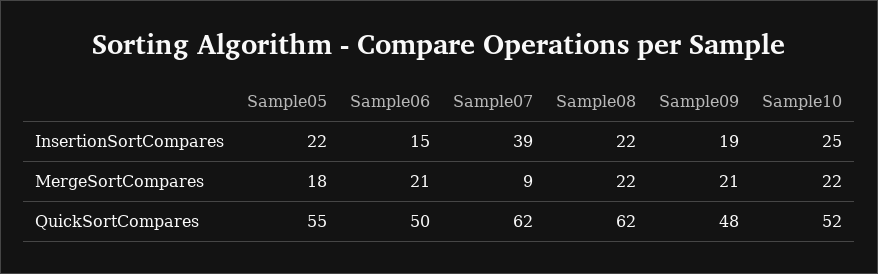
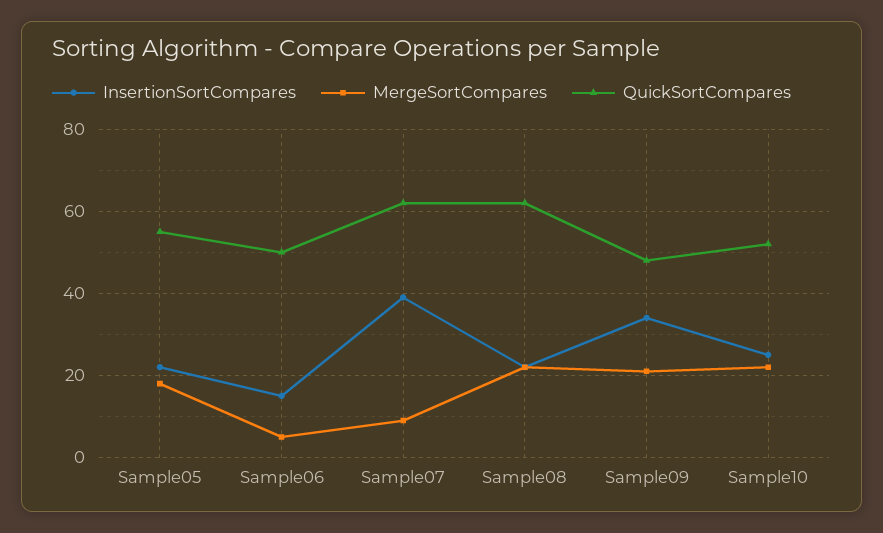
InsertionSortCompares, Sample09: 19 -> 35
MergeSortCompares, Sample06: 21 -> 5

